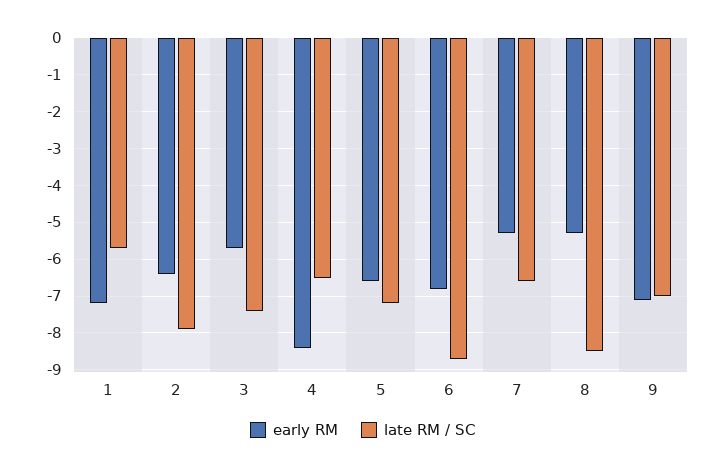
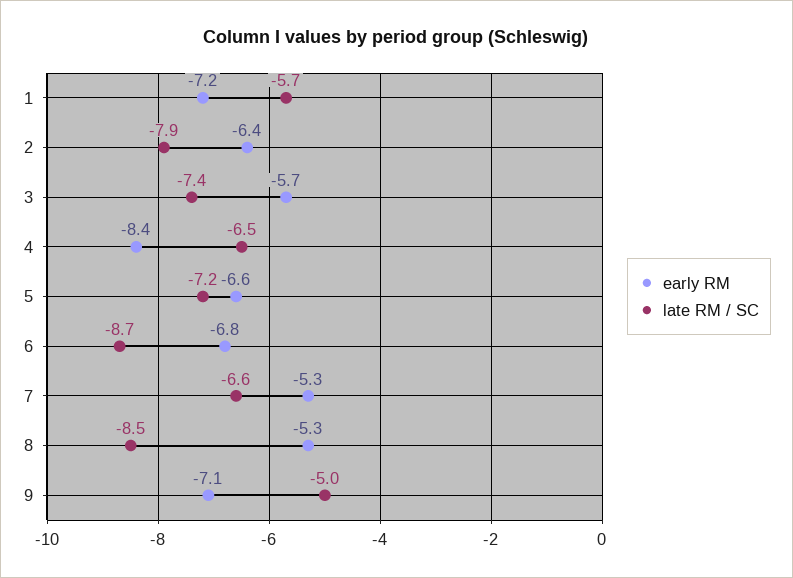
late RM / SC, 9: -7 -> -5

